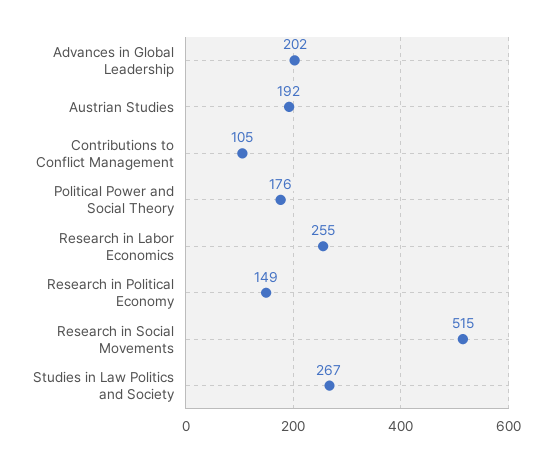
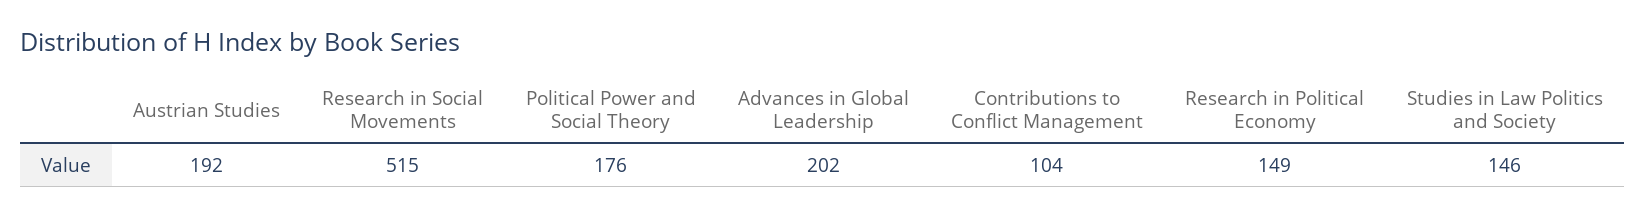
Contributions to Conflict Management: 105 -> 104
Research in Labor Economics: 255 -> none
Studies in Law Politics and Society: 267 -> 146

